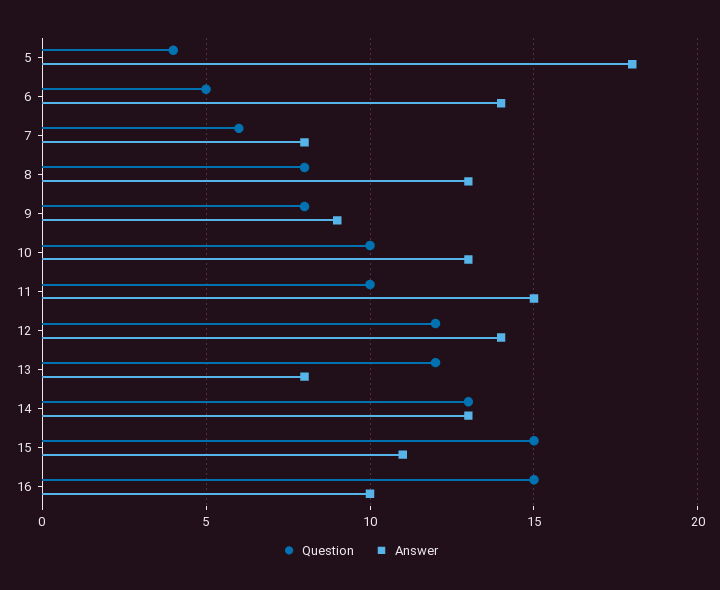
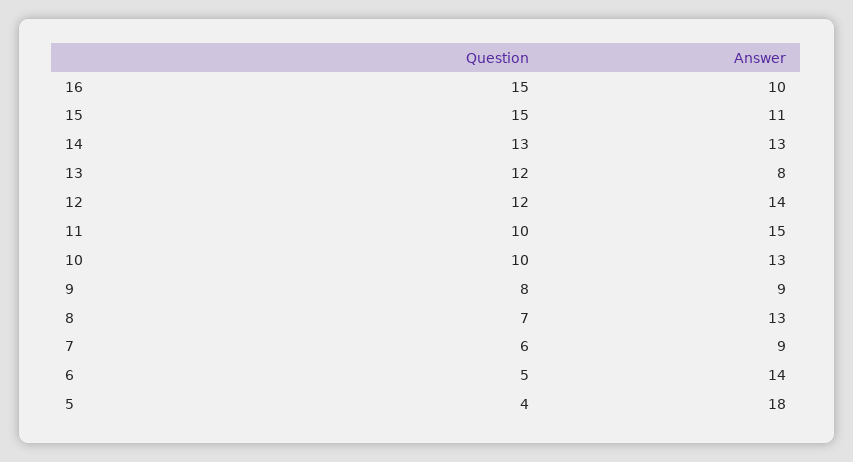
Answer, 7: 8 -> 9
Question, 8: 8 -> 7

